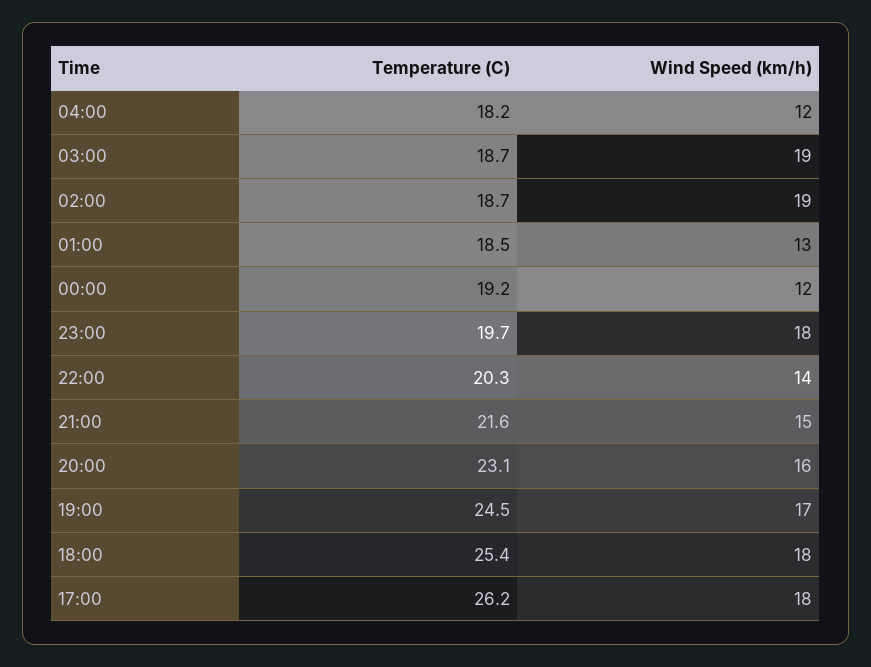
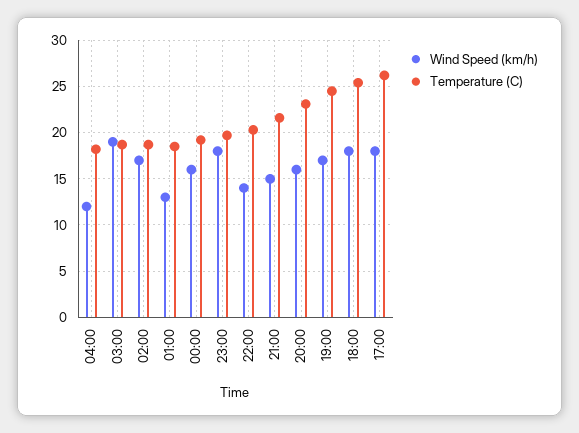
Wind Speed (km/h), 02:00: 19 -> 17
Wind Speed (km/h), 00:00: 12 -> 16

